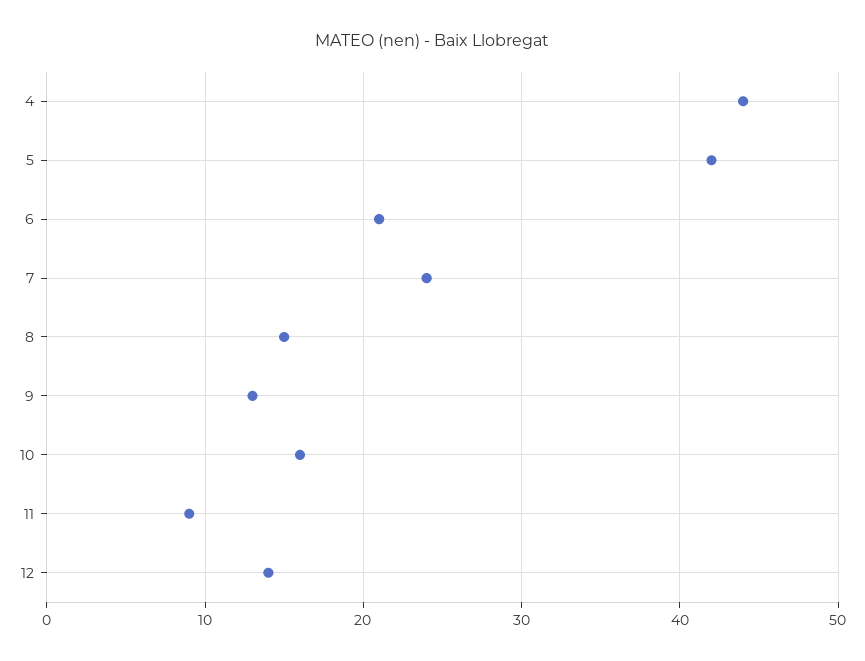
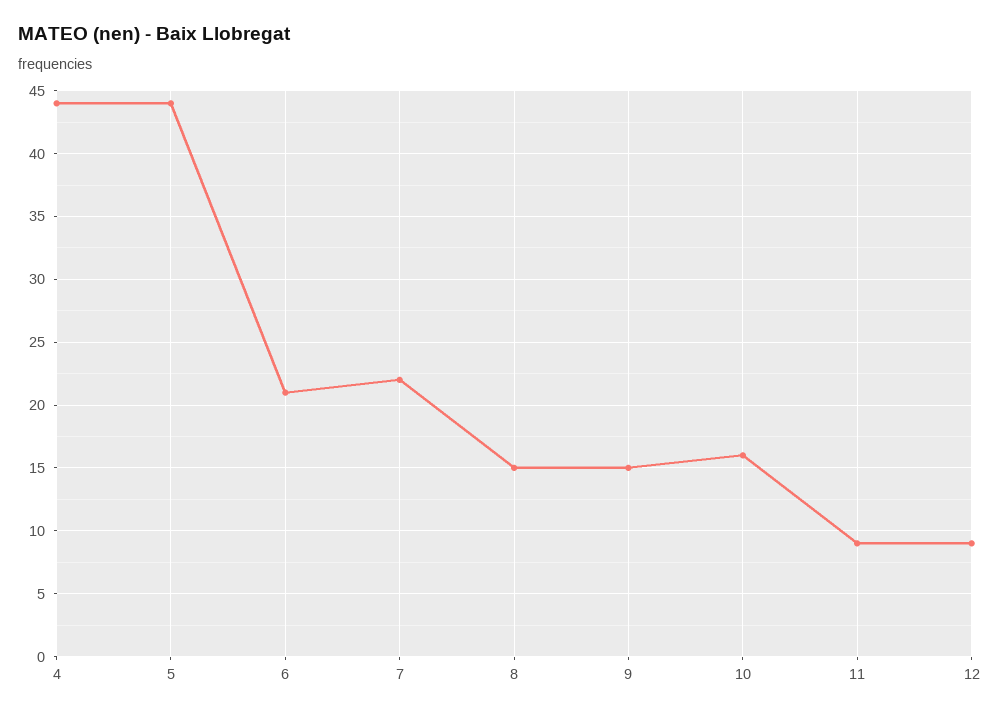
5: 42 -> 44
7: 24 -> 22
9: 13 -> 15
12: 14 -> 9

